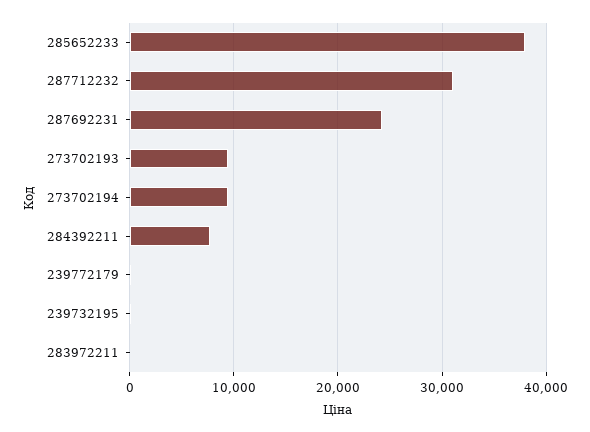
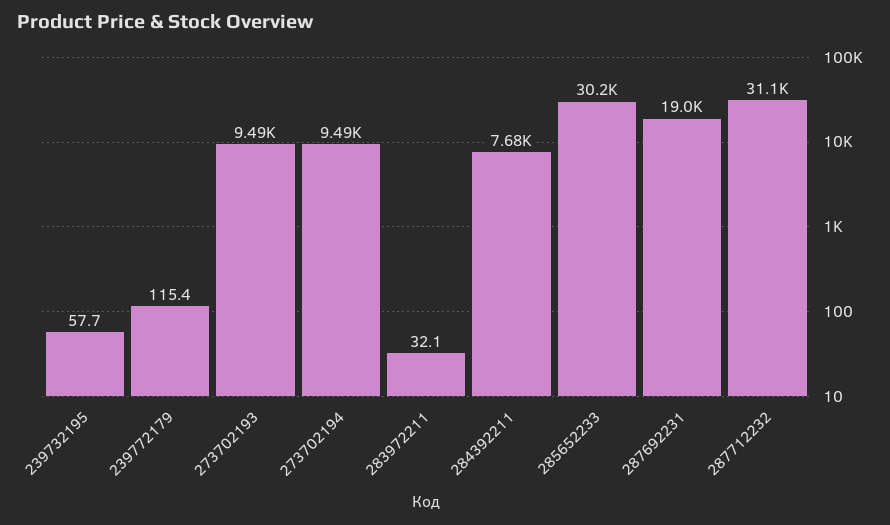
285652233: 38000 -> 30200
287692231: 24000 -> 19000

